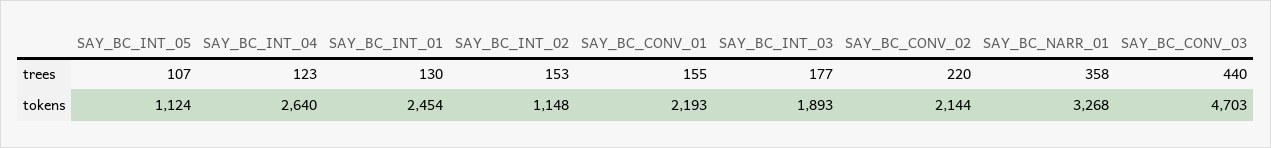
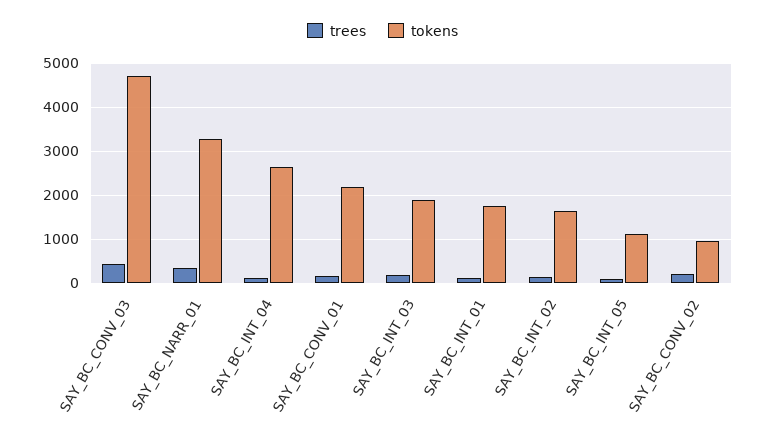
tokens, SAY_BC_INT_01: 2454 -> 1800
tokens, SAY_BC_INT_02: 1148 -> 1600
tokens, SAY_BC_CONV_02: 2144 -> 1000

